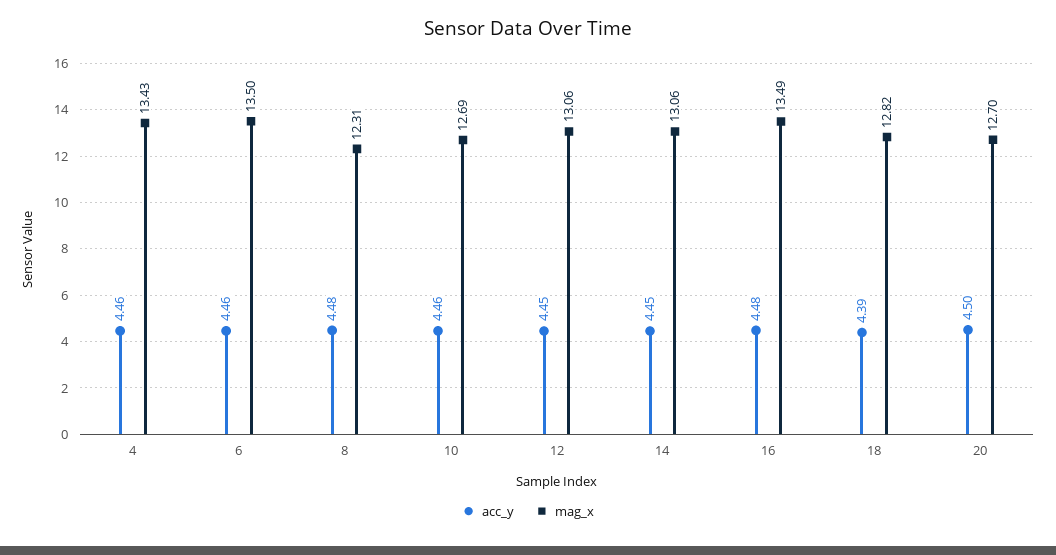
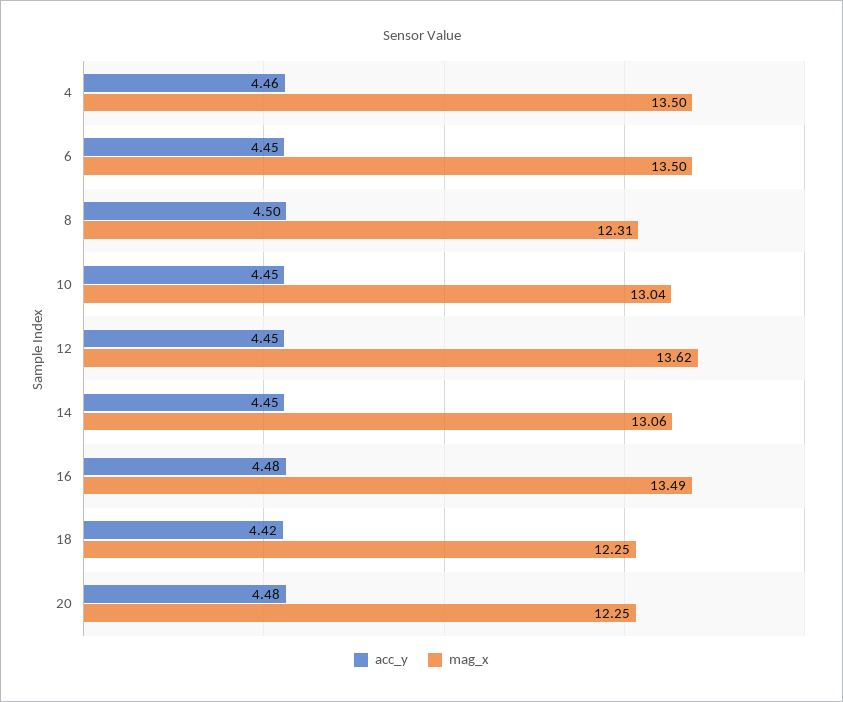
mag_x, 4: 13.43 -> 13.5
acc_y, 6: 4.46 -> 4.45
acc_y, 8: 4.48 -> 4.5
acc_y, 10: 4.46 -> 4.45
mag_x, 10: 12.69 -> 13.04
mag_x, 12: 13.06 -> 13.62
acc_y, 18: 4.39 -> 4.42
mag_x, 18: 12.82 -> 12.25
acc_y, 20: 4.5 -> 4.48
mag_x, 20: 12.7 -> 12.25

